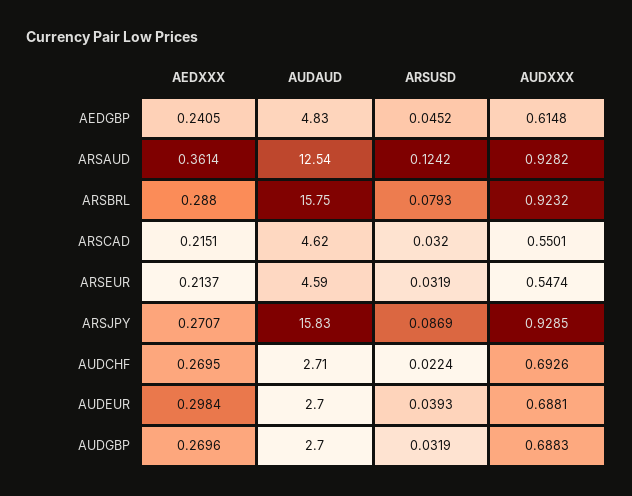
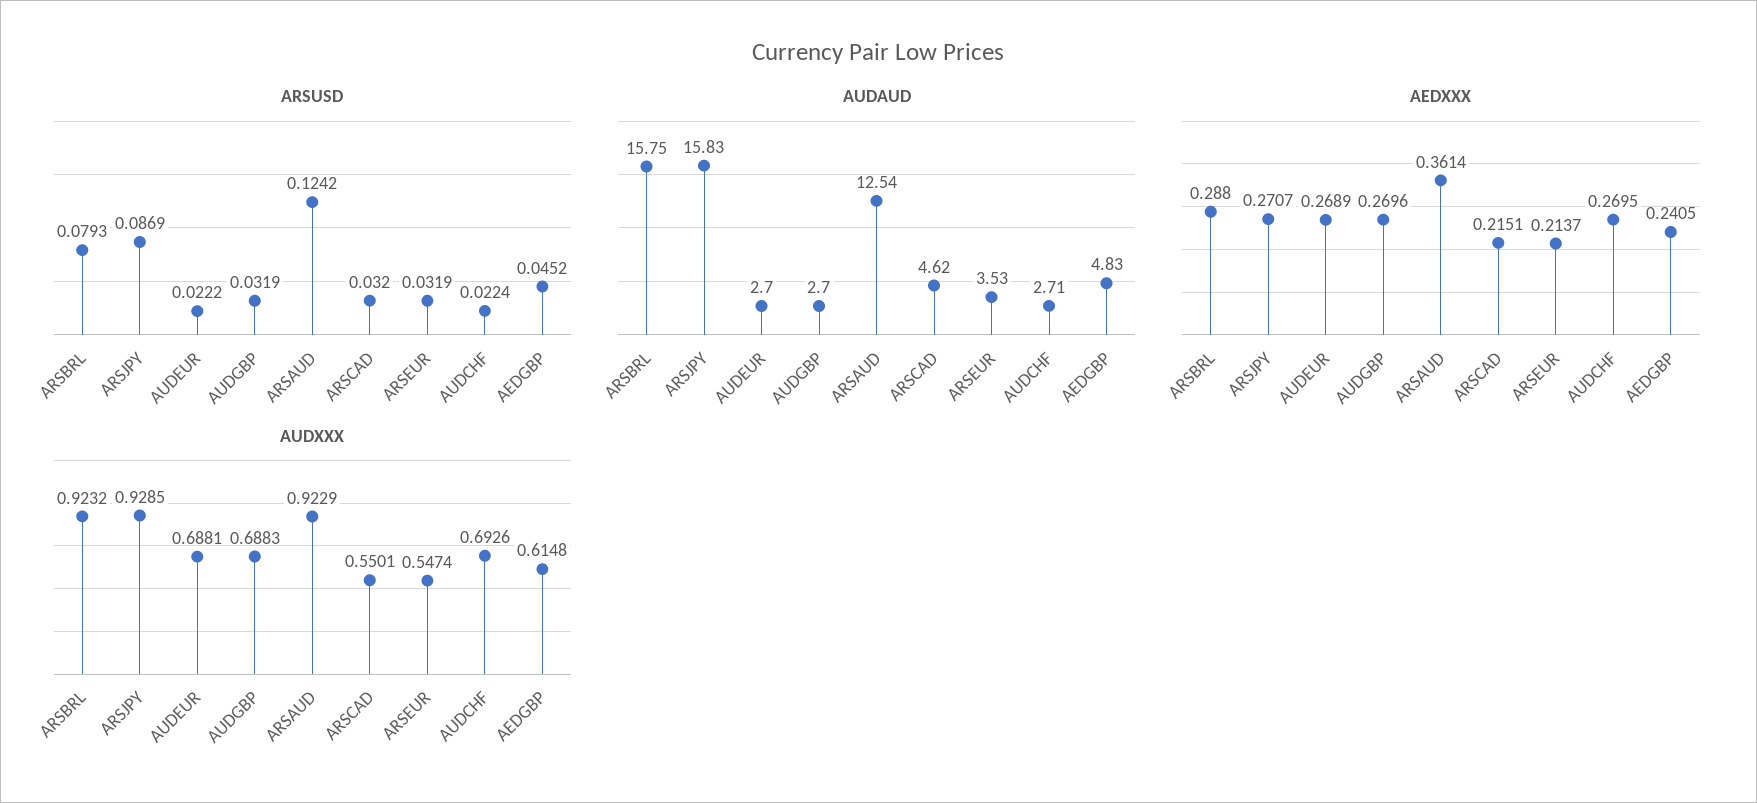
AUDXXX, ARSAUD: 0.9282 -> 0.9229
AUDAUD, ARSEUR: 4.59 -> 3.53
AEDXXX, AUDEUR: 0.2984 -> 0.2689
ARSUSD, AUDEUR: 0.0393 -> 0.0222

